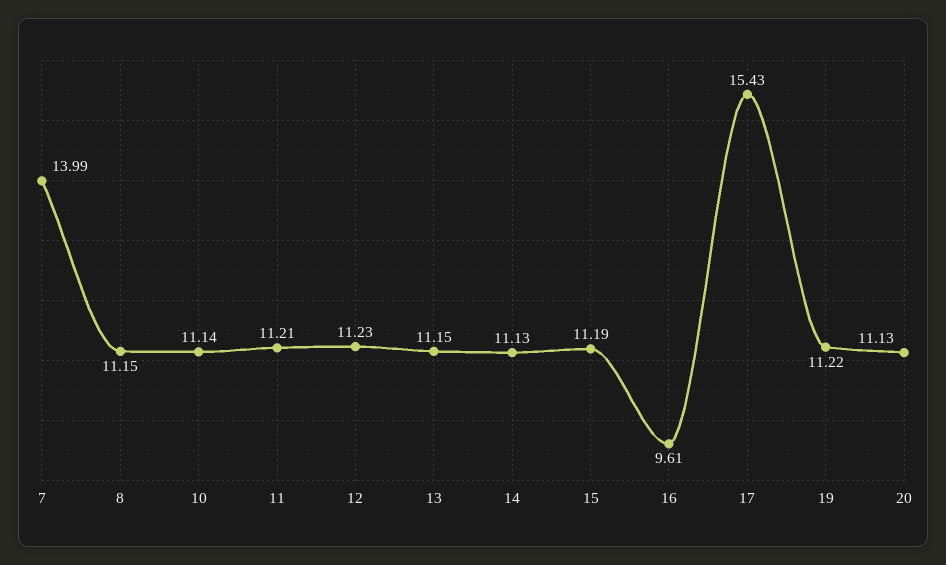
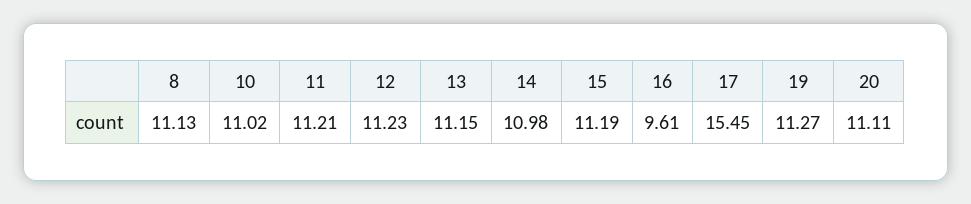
7: 13.99 -> none
8: 11.15 -> 11.13
10: 11.14 -> 11.02
14: 11.13 -> 10.98
17: 15.43 -> 15.45
19: 11.22 -> 11.27
20: 11.13 -> 11.11

